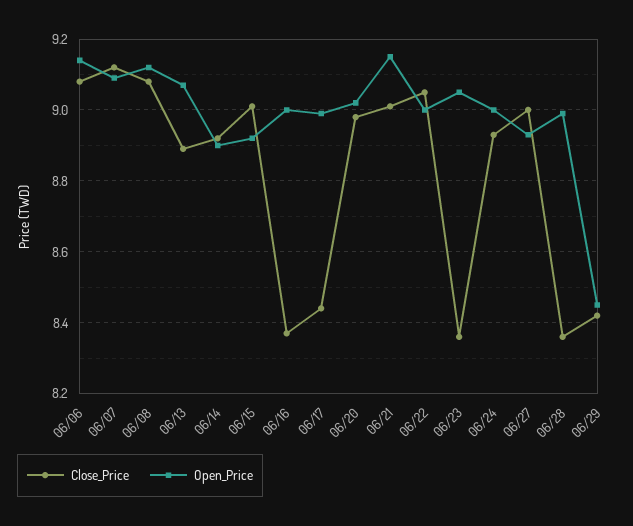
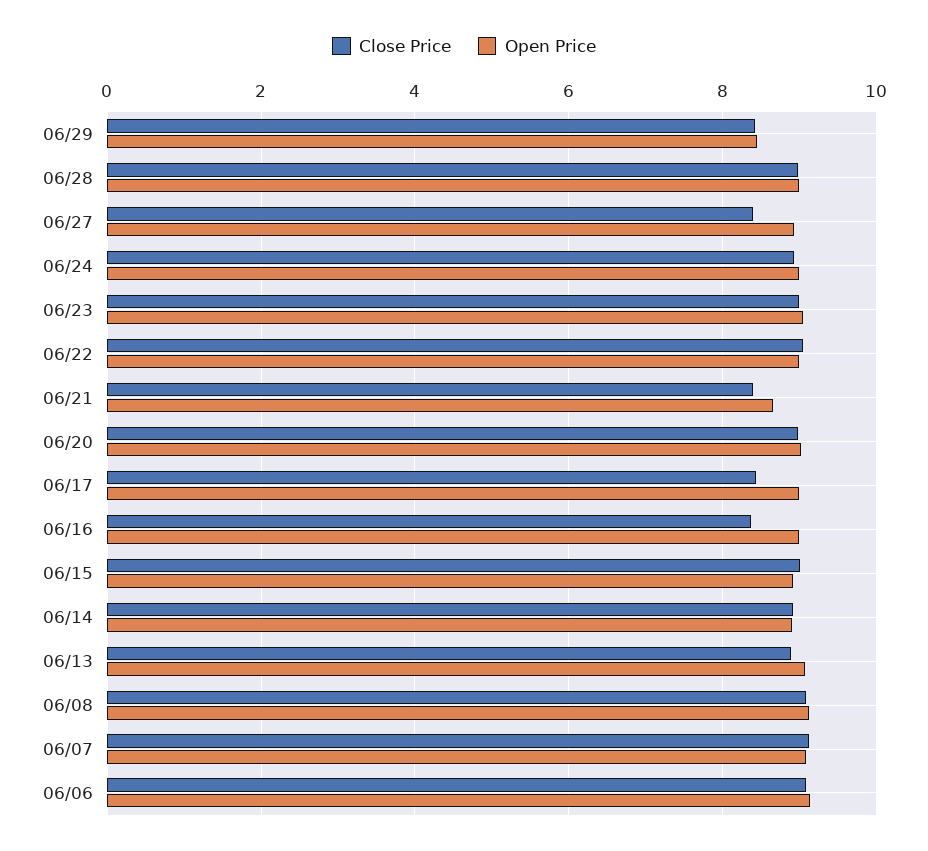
Close_Price, 06/21: 9 -> 8.4
Open_Price, 06/21: 9.15 -> 8.6
Close_Price, 06/23: 8.35 -> 9
Close_Price, 06/27: 9 -> 8.4
Close_Price, 06/28: 8.35 -> 9

